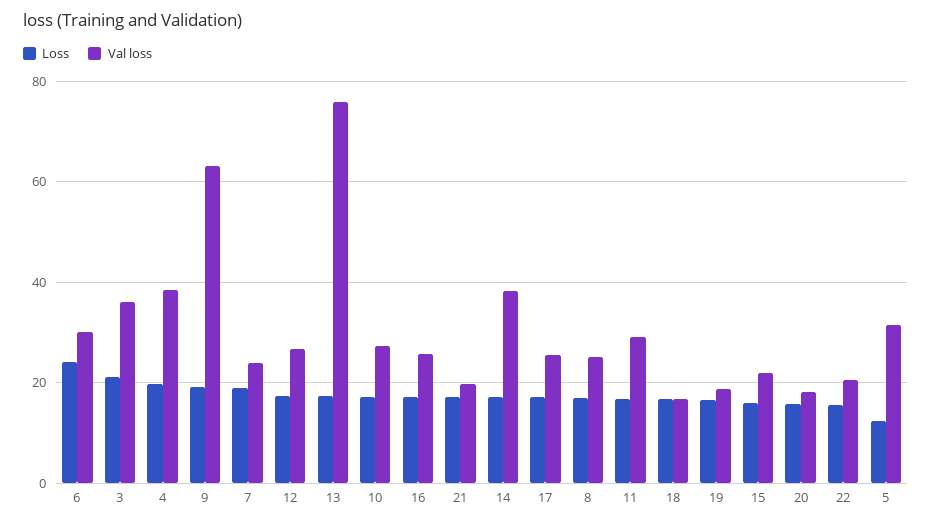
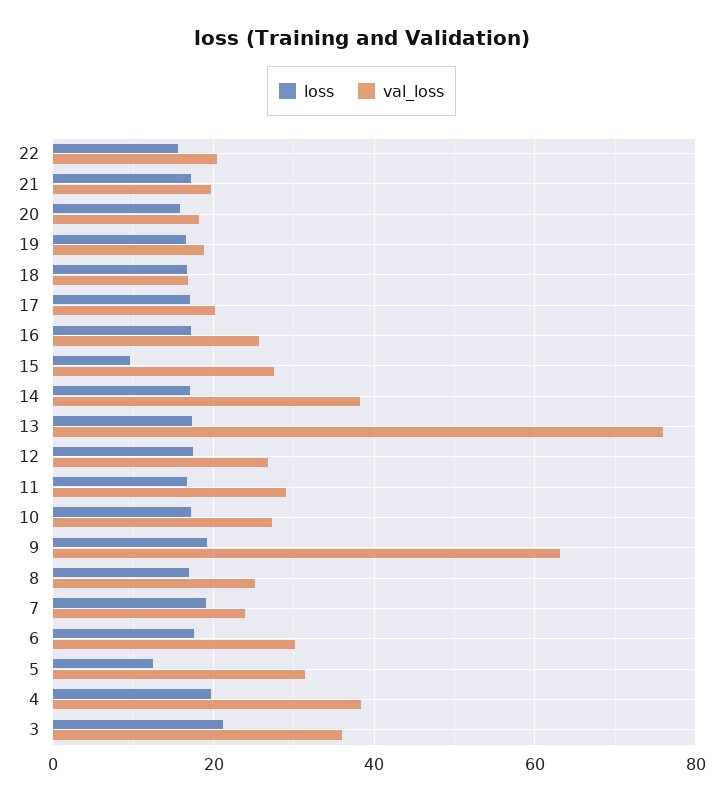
Loss, 6: 24 -> 18
Val loss, 17: 26 -> 20
Loss, 15: 16 -> 10
Val loss, 15: 22 -> 28

